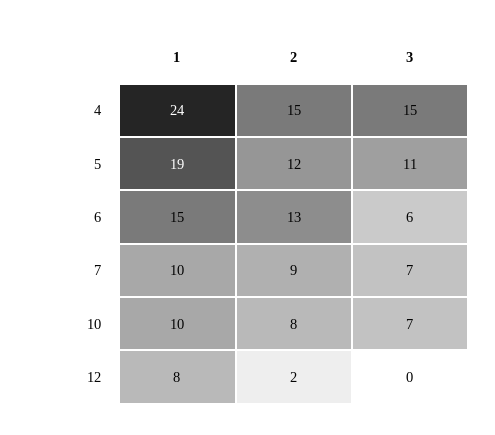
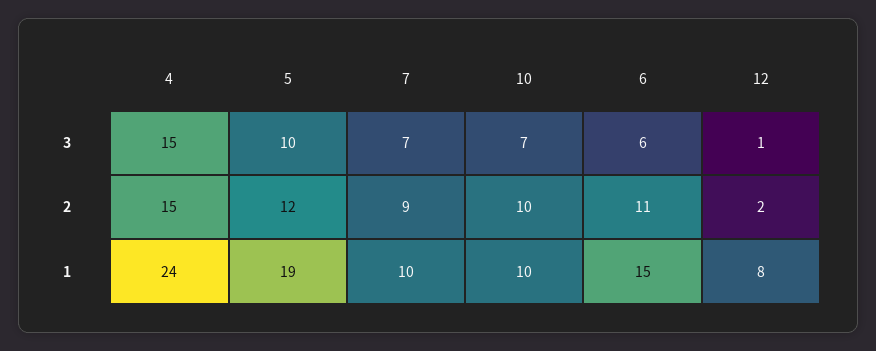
3, 5: 11 -> 10
2, 6: 13 -> 11
2, 10: 8 -> 10
3, 12: 0 -> 1

